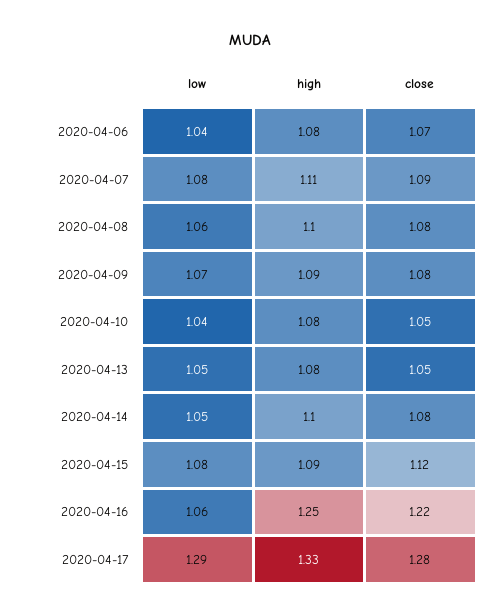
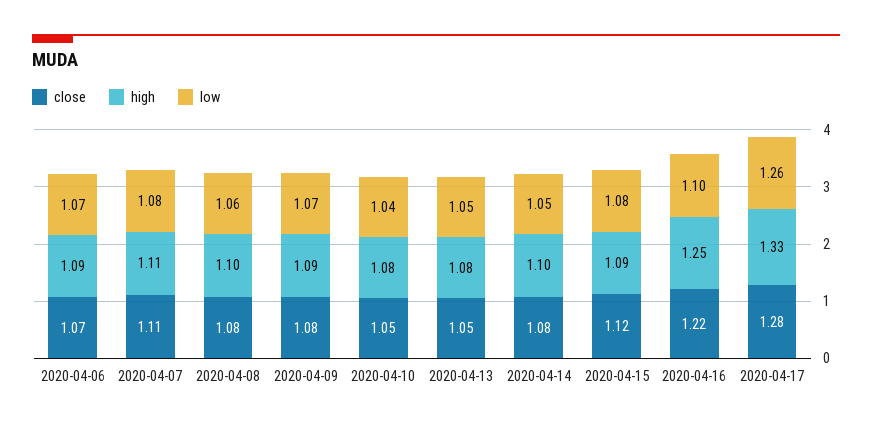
low, 2020-04-06: 1.04 -> 1.07
high, 2020-04-06: 1.08 -> 1.09
close, 2020-04-07: 1.09 -> 1.11
low, 2020-04-16: 1.06 -> 1.1
low, 2020-04-17: 1.29 -> 1.26

